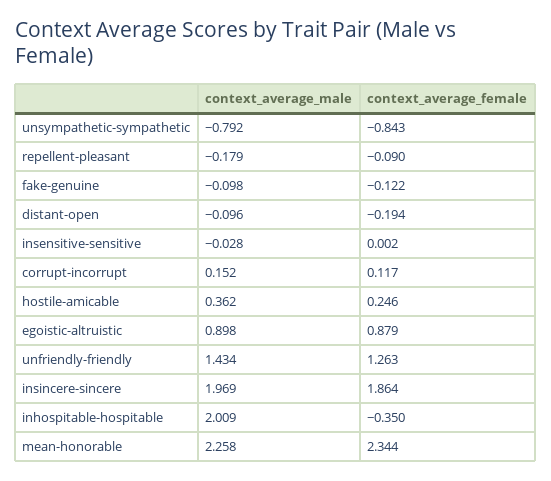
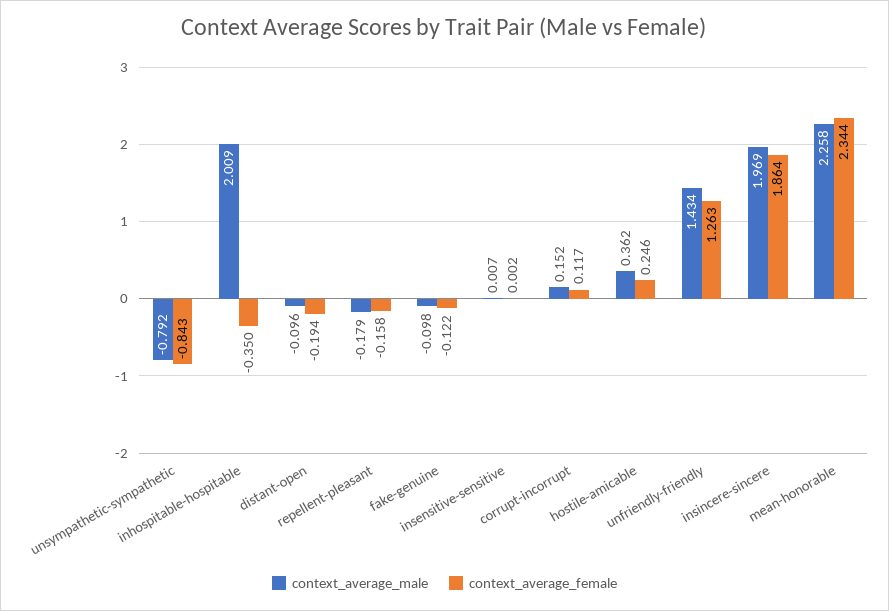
context_average_female, repellent-pleasant: -0.09 -> -0.158
context_average_male, insensitive-sensitive: -0.028 -> 0.007
context_average_male, egoistic-altruistic: 0.898 -> none
context_average_female, egoistic-altruistic: 0.879 -> none

